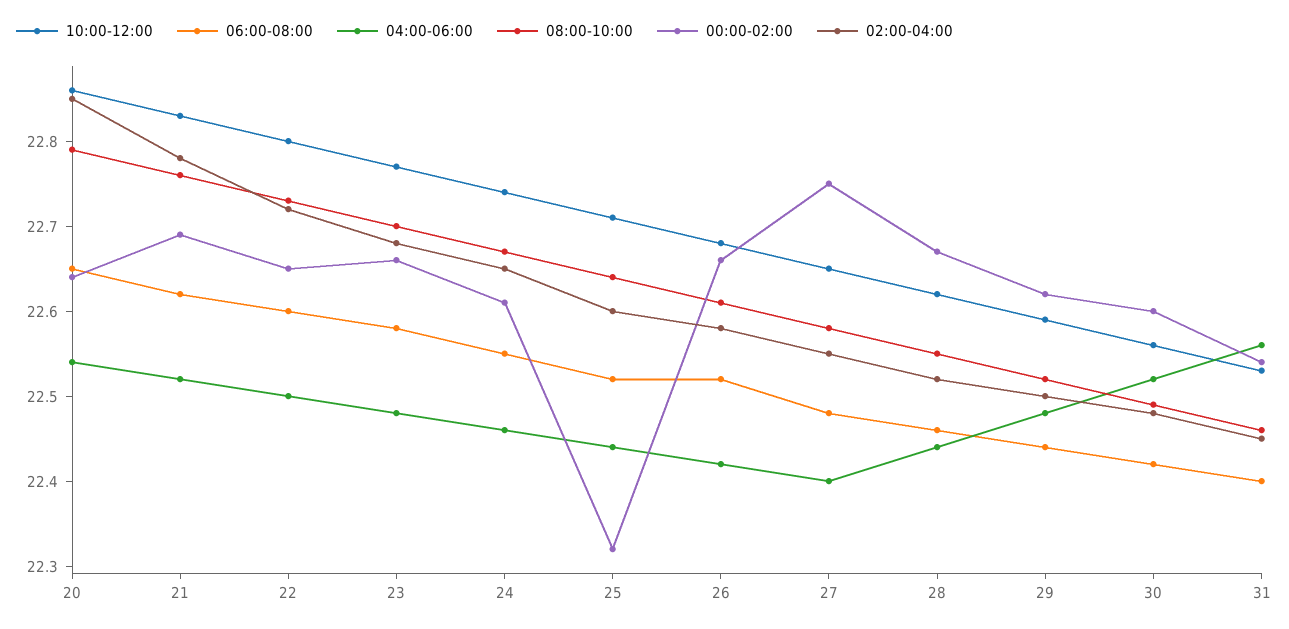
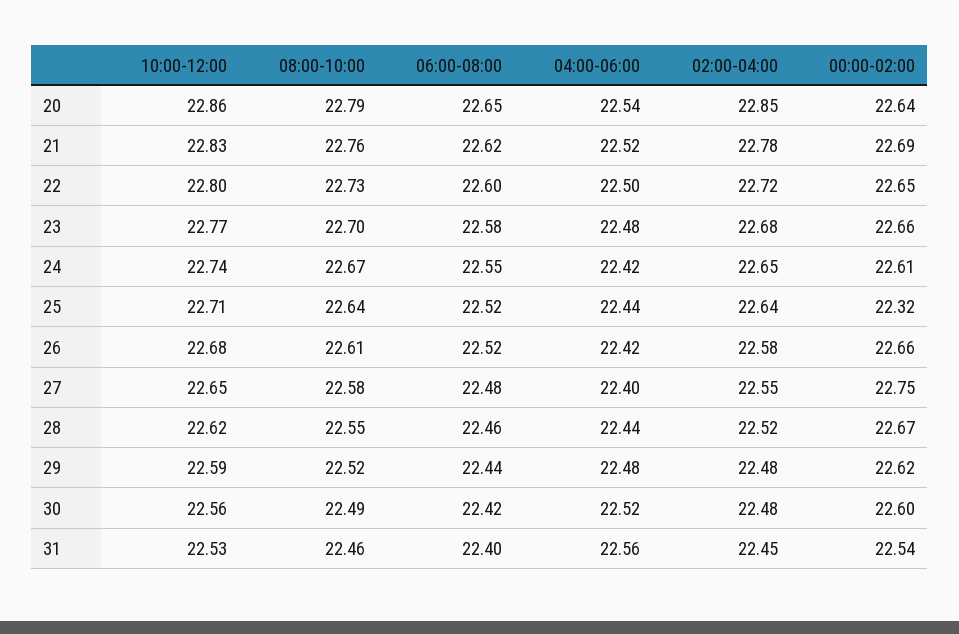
04:00-06:00, 24: 22.46 -> 22.42
02:00-04:00, 25: 22.6 -> 22.64
02:00-04:00, 29: 22.5 -> 22.48

